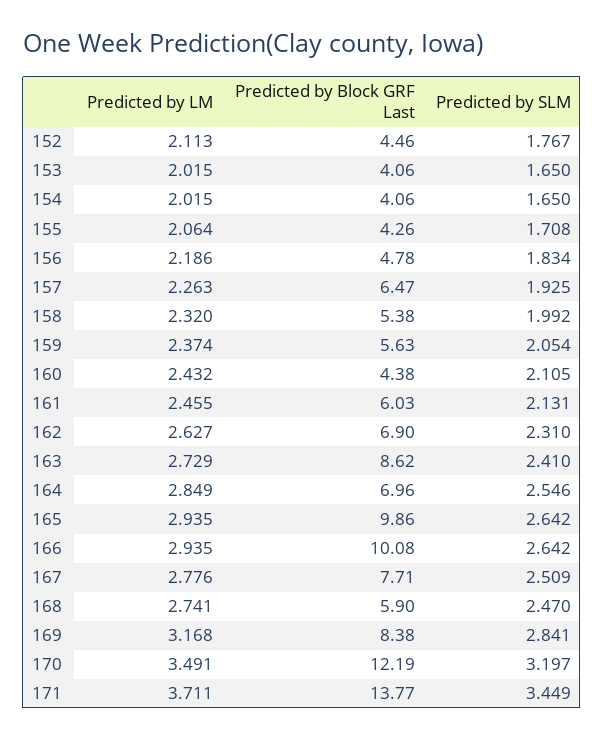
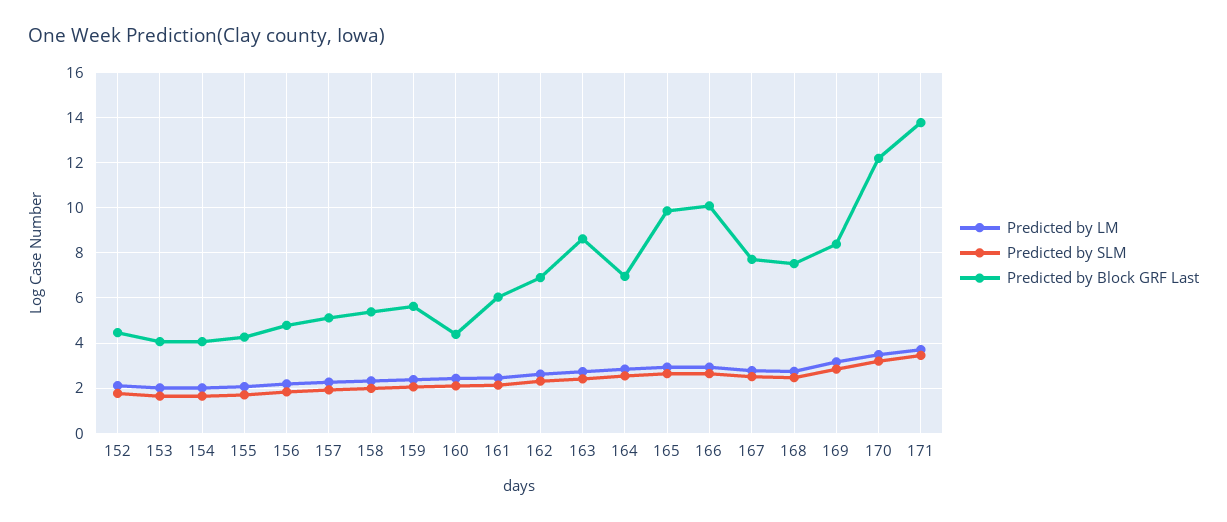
Predicted by Block GRF Last, 157: 6.47 -> 5
Predicted by Block GRF Last, 168: 5.9 -> 7.5

